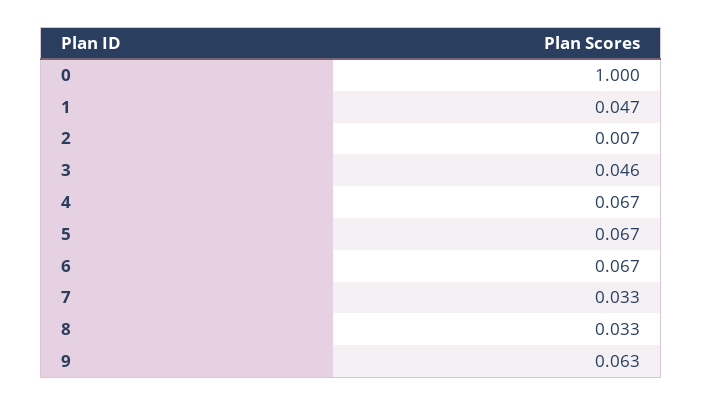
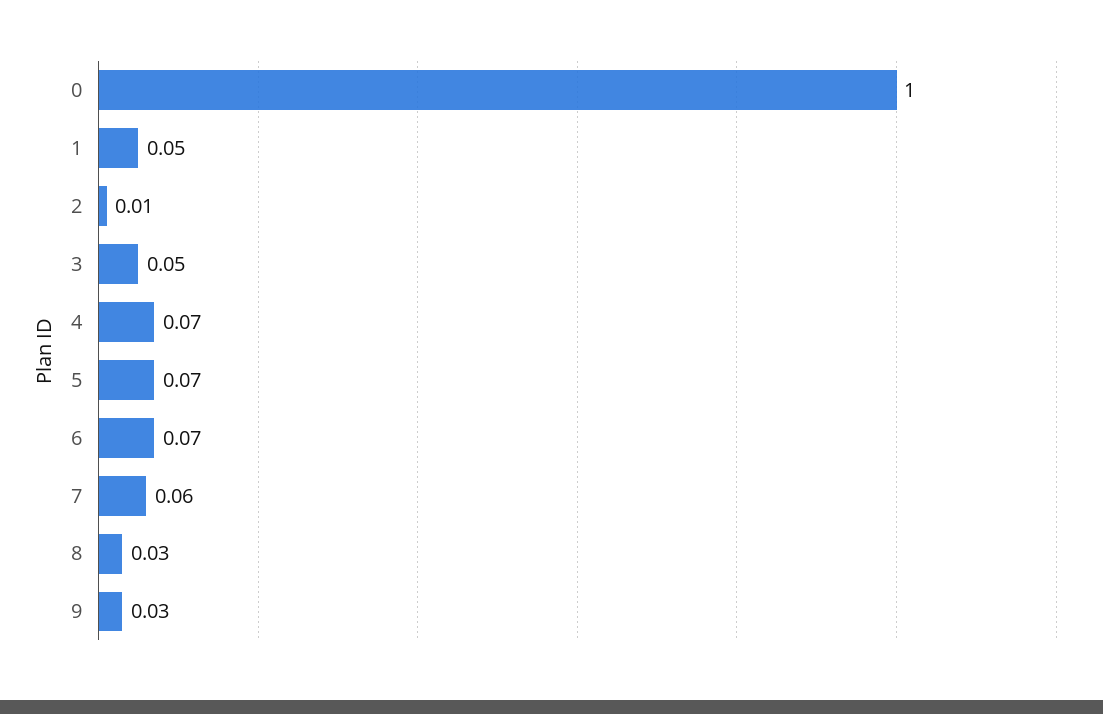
7: 0.033 -> 0.06
9: 0.063 -> 0.03

